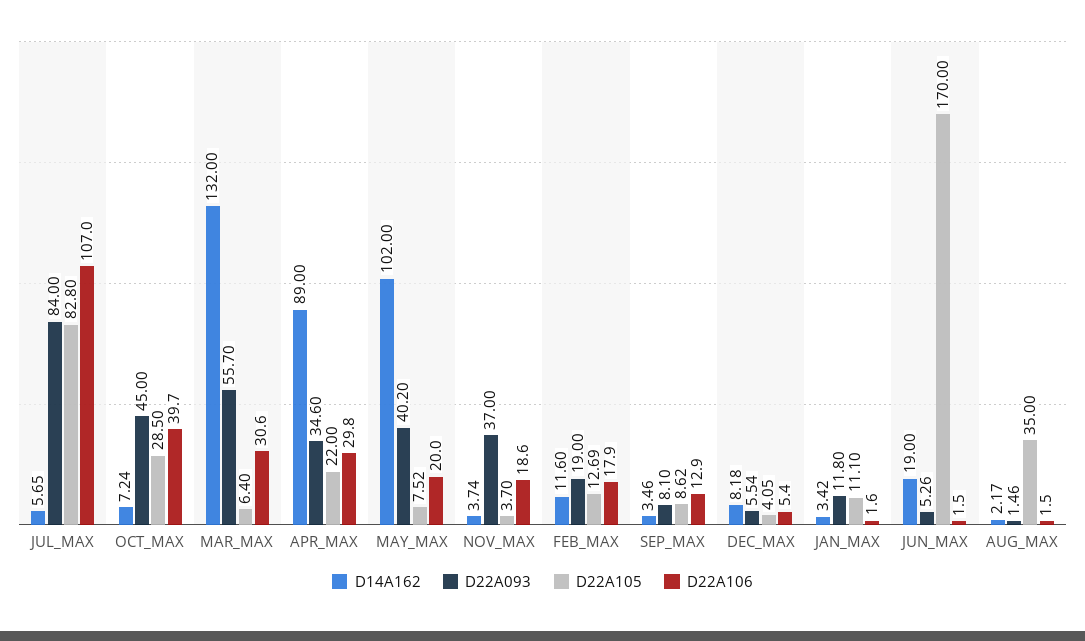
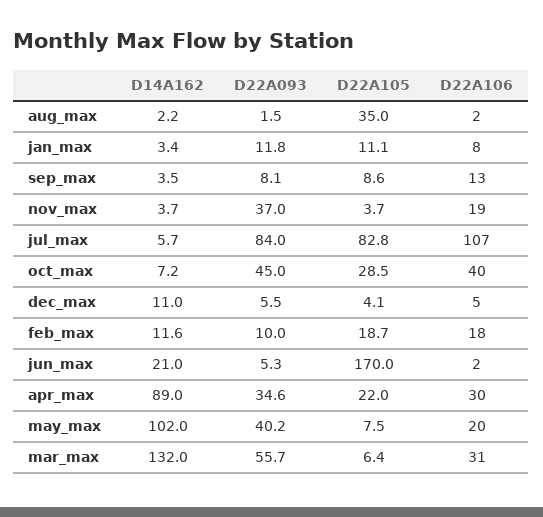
D22A093, FEB_MAX: 19 -> 10
D22A105, FEB_MAX: 12.69 -> 18.7
D14A162, DEC_MAX: 8.18 -> 11
D22A106, JAN_MAX: 1.6 -> 8
D14A162, JUN_MAX: 19 -> 21

